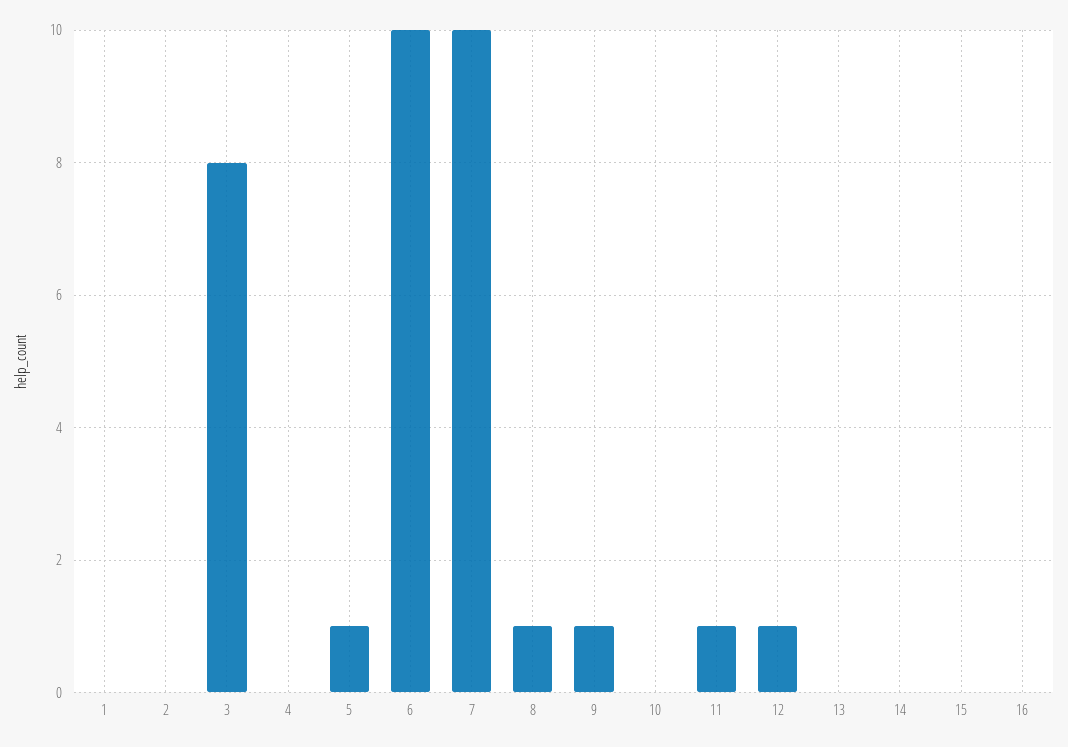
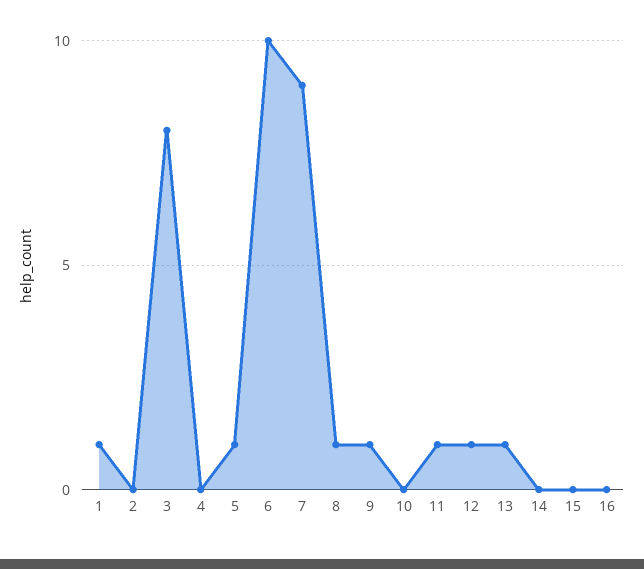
1: 0 -> 1
7: 10 -> 9
13: 0 -> 1

